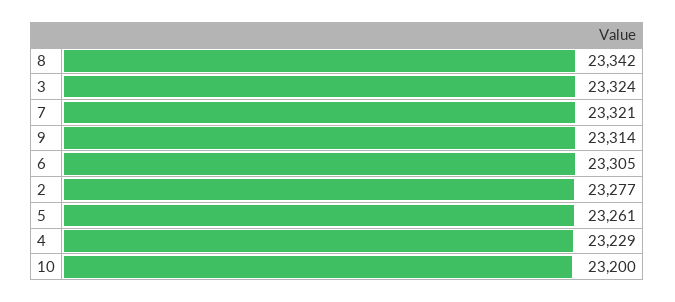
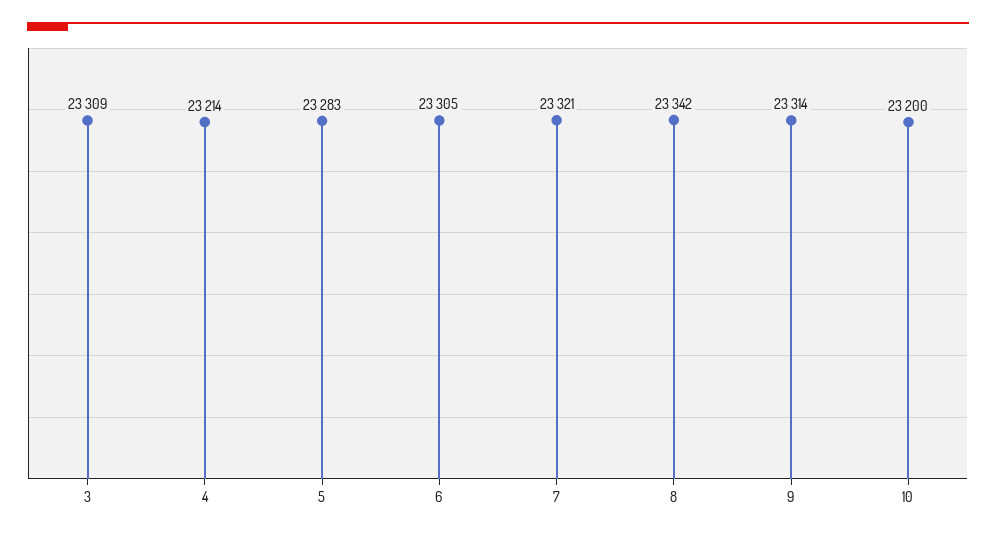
3: 23324 -> 23309
2: 23277 -> none
5: 23261 -> 23283
4: 23229 -> 23214

